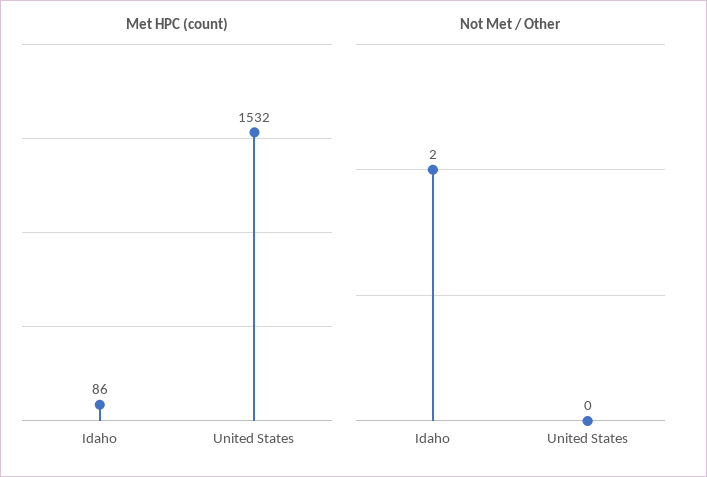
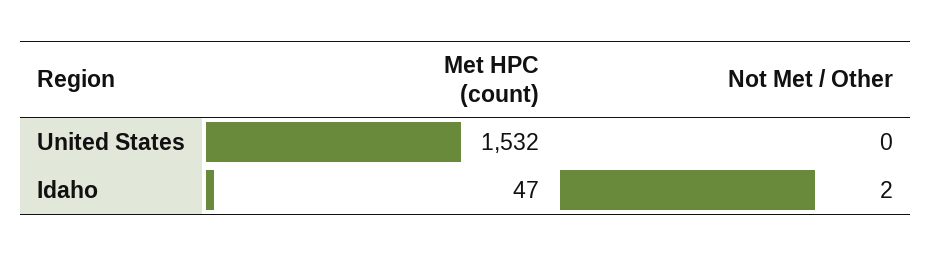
Met HPC (count), Idaho: 86 -> 47

